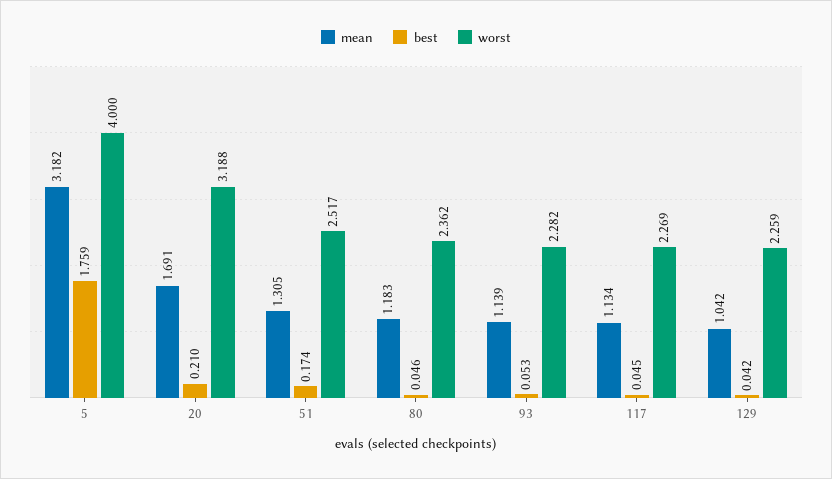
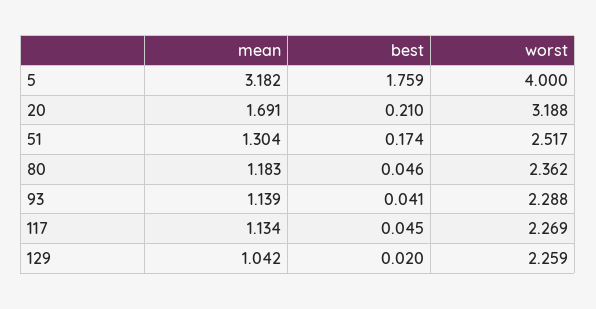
mean, 51: 1.305 -> 1.304
best, 93: 0.053 -> 0.041
worst, 93: 2.282 -> 2.288
best, 129: 0.042 -> 0.02

